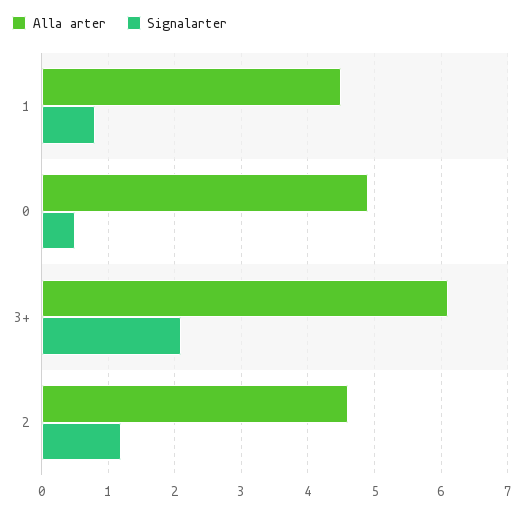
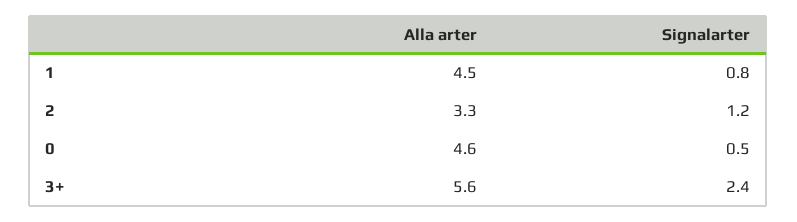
Alla arter, 0: 4.9 -> 4.6
Alla arter, 3+: 6.1 -> 5.6
Signalarter, 3+: 2.1 -> 2.4
Alla arter, 2: 4.6 -> 3.3

